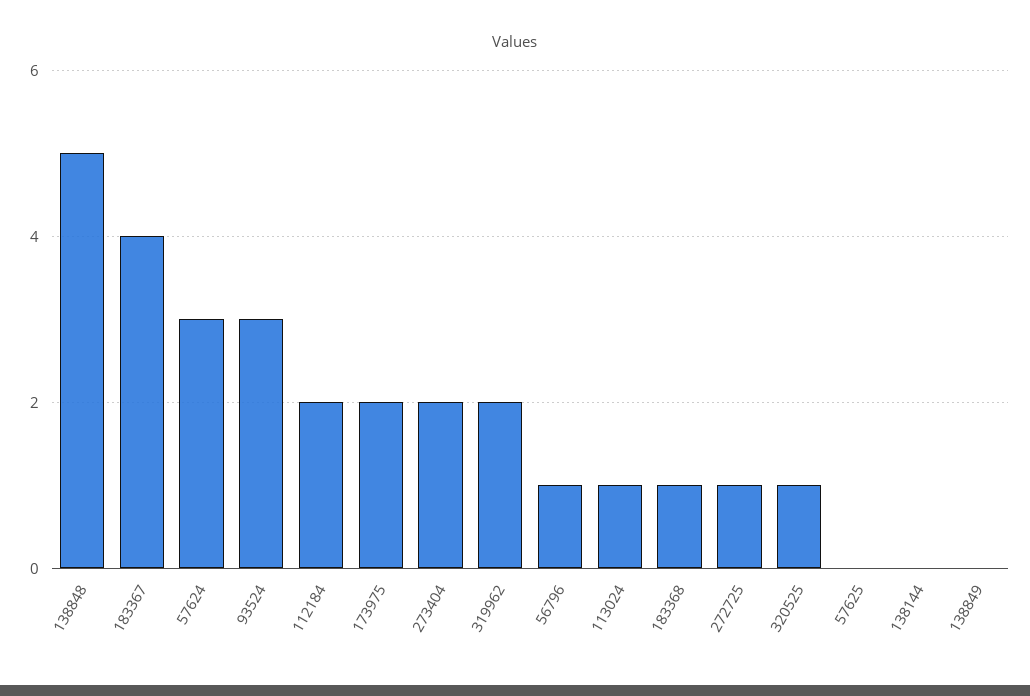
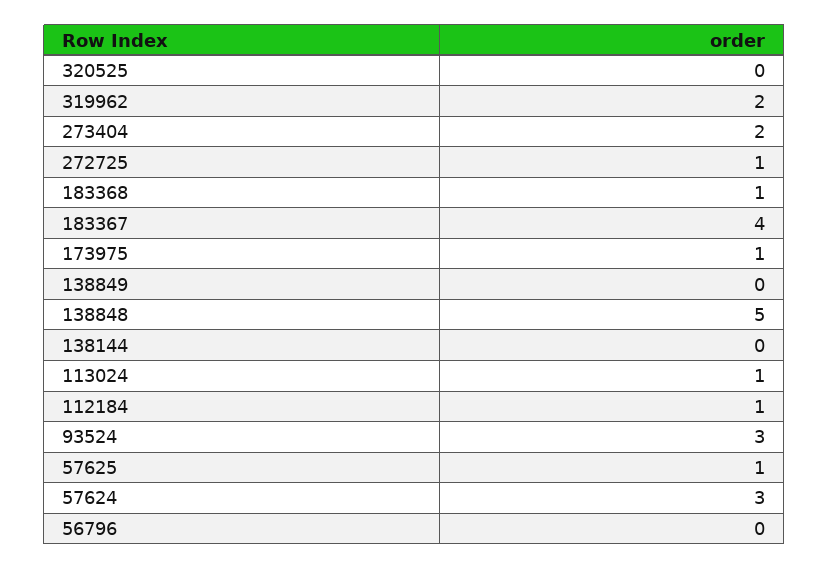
112184: 2 -> 1
173975: 2 -> 1
56796: 1 -> 0
320525: 1 -> 0
57625: 0 -> 1

